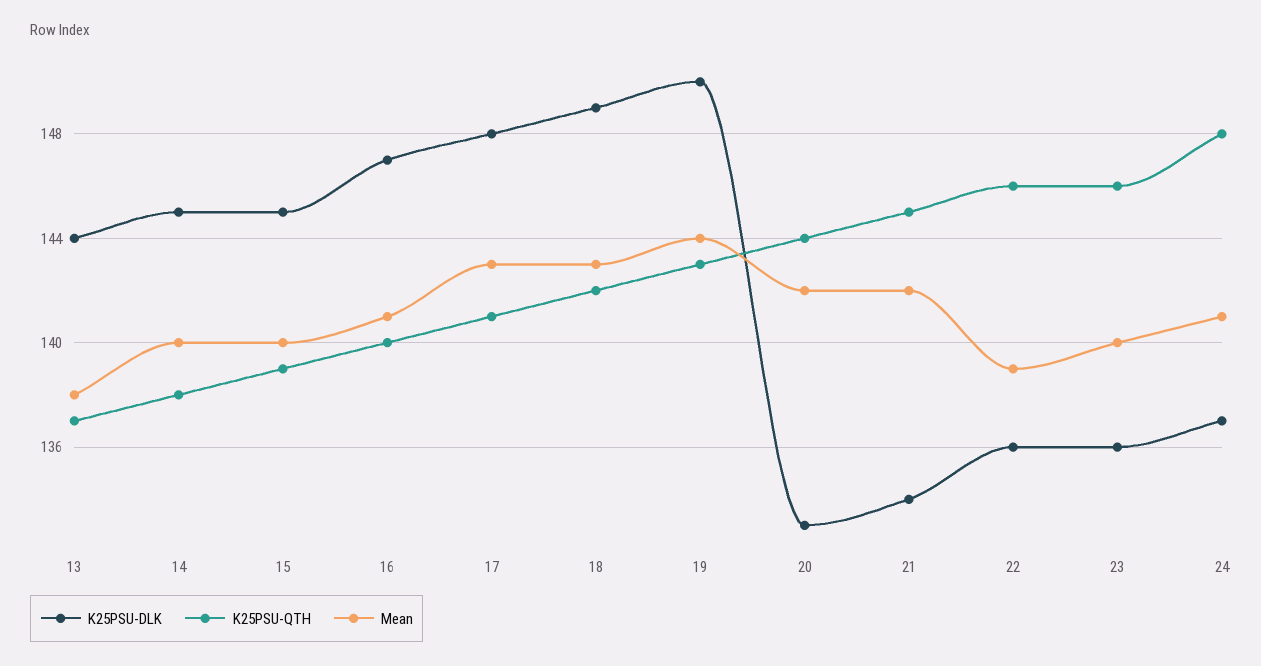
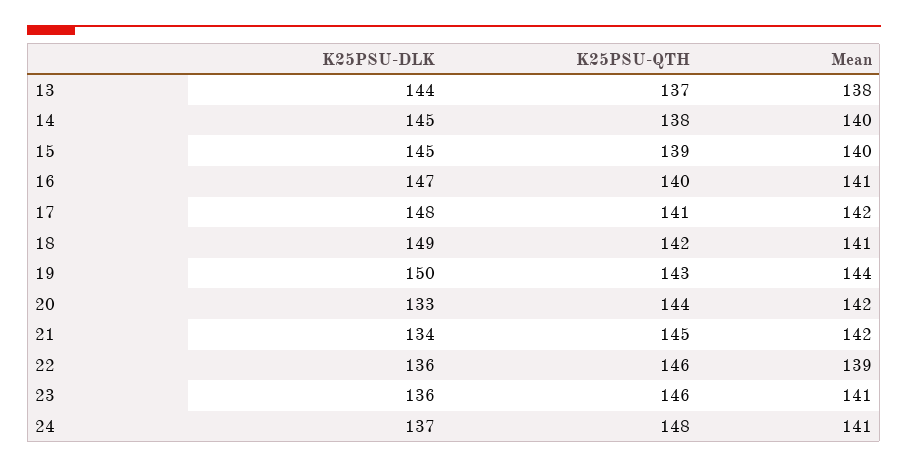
Mean, 17: 143 -> 142
Mean, 18: 143 -> 141
Mean, 23: 140 -> 141

